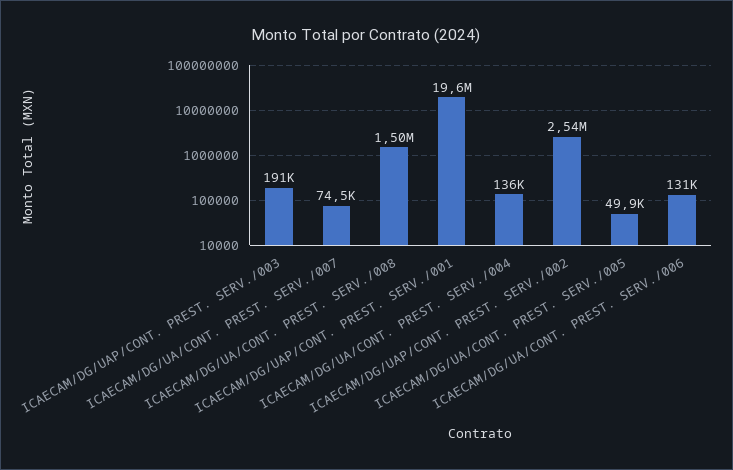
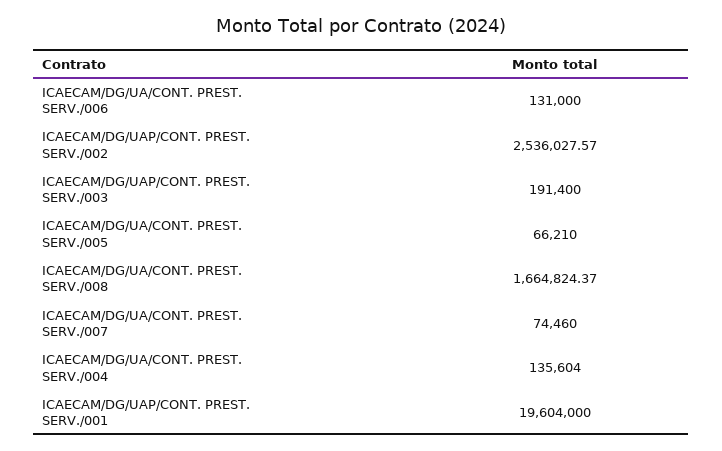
ICAECAM/DG/UA/CONT. PREST. SERV./008: 1500000 -> 1664824.37
ICAECAM/DG/UA/CONT. PREST. SERV./005: 49900 -> 66210

